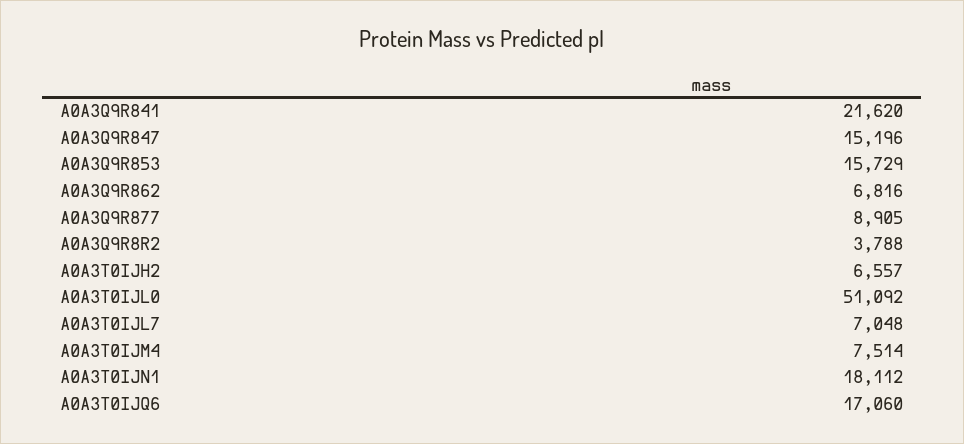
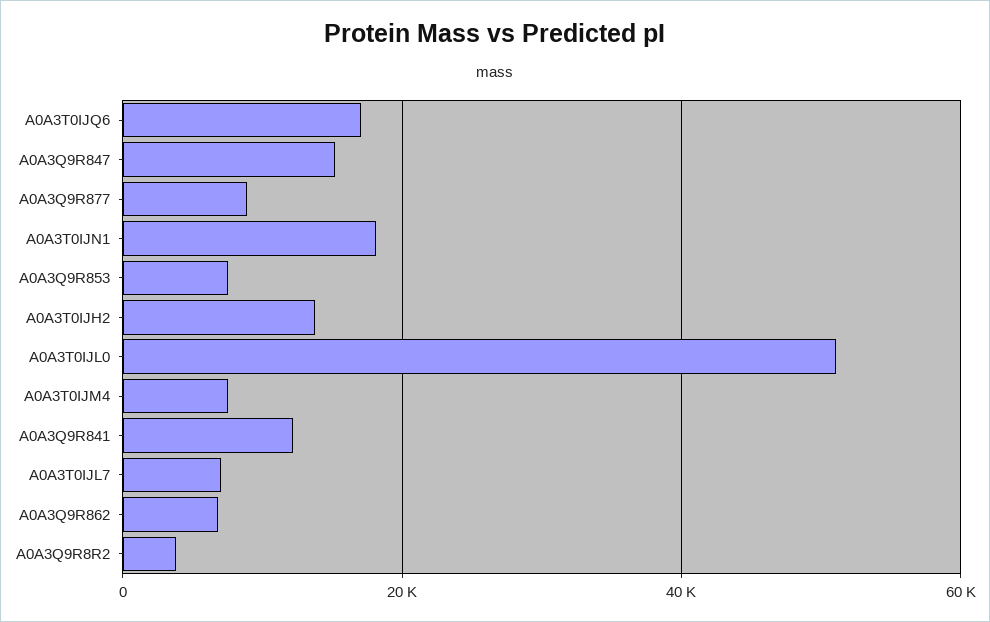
A0A3Q9R841: 21620 -> 12000
A0A3Q9R853: 15729 -> 8000
A0A3T0IJH2: 6557 -> 14000

